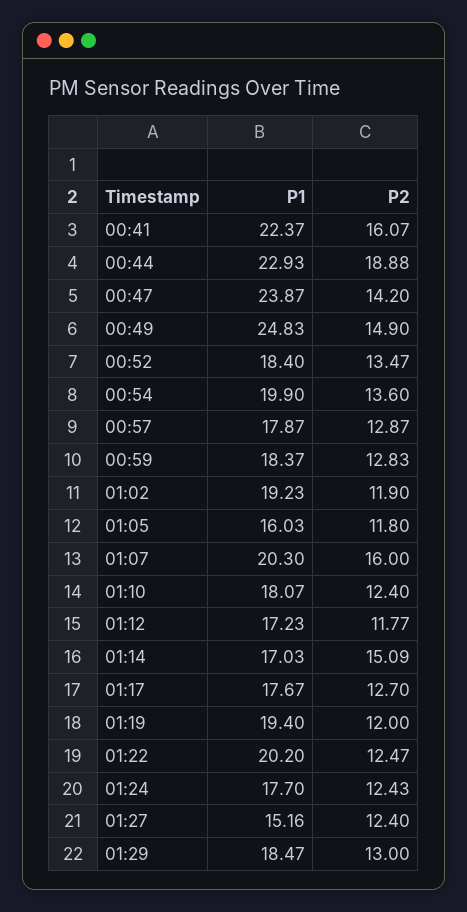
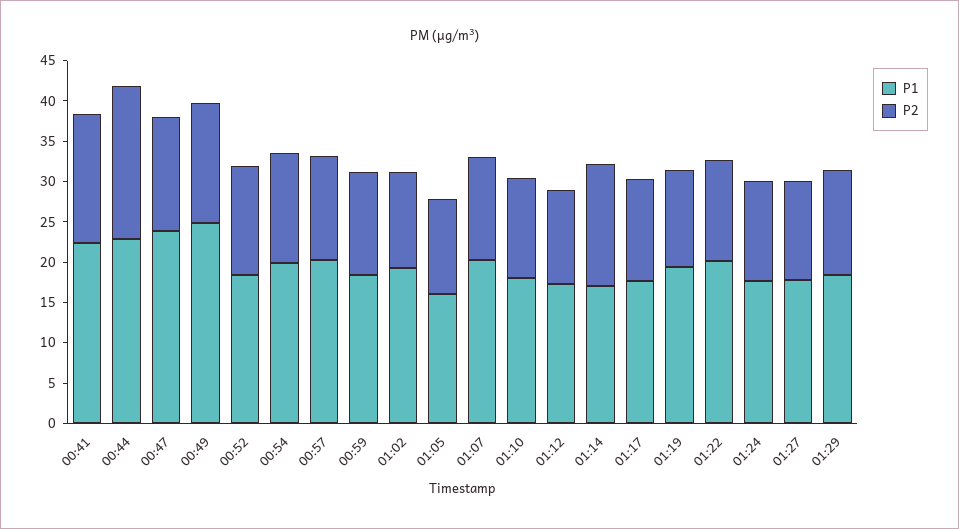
P1, 00:57: 17.87 -> 20
P2, 01:07: 16 -> 13
P1, 01:27: 15.16 -> 18

